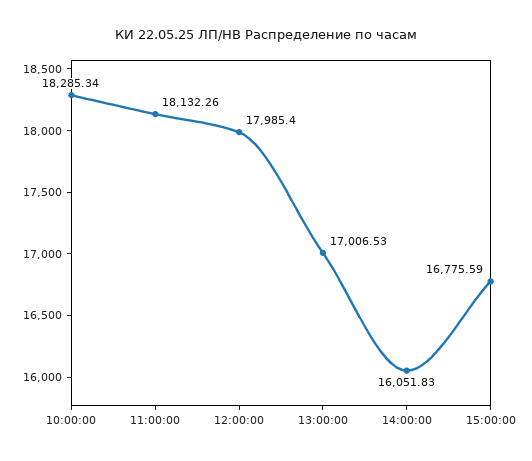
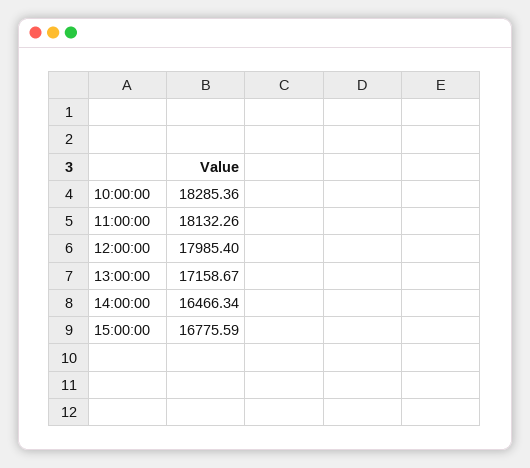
10:00:00: 18285.34 -> 18285.36
13:00:00: 17006.53 -> 17158.67
14:00:00: 16051.83 -> 16466.34

